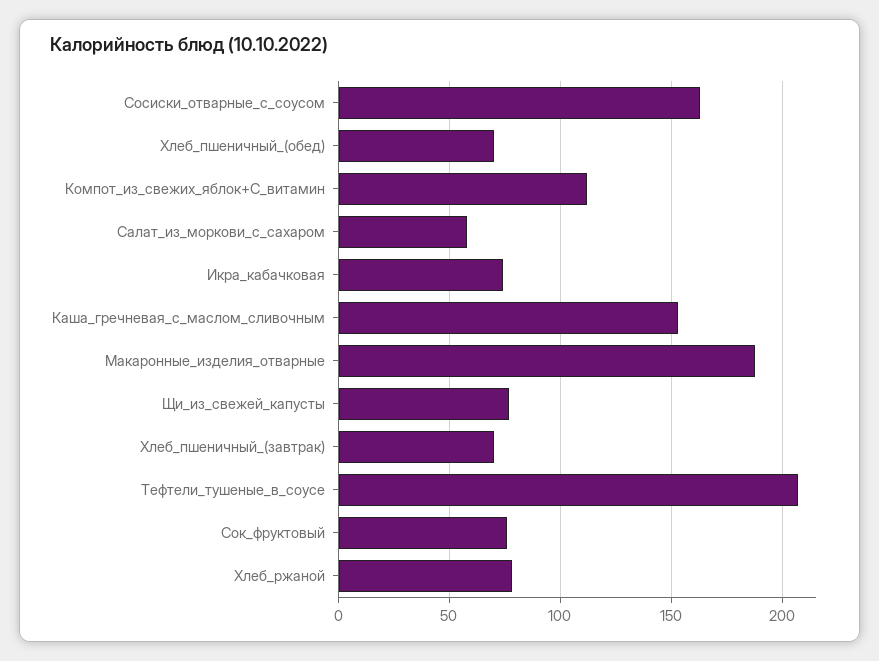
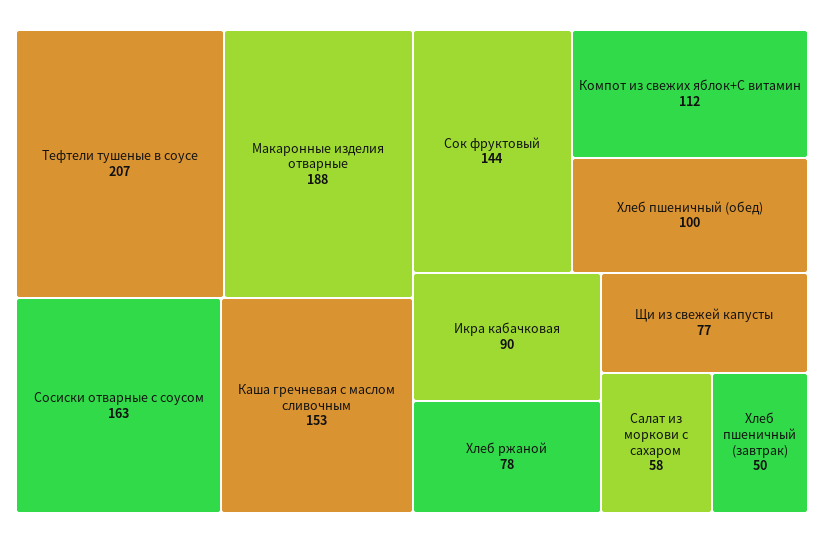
Хлеб_пшеничный_(обед): 70 -> 100
Икра_кабачковая: 75 -> 90
Хлеб_пшеничный_(завтрак): 70 -> 50
Сок_фруктовый: 75 -> 144

